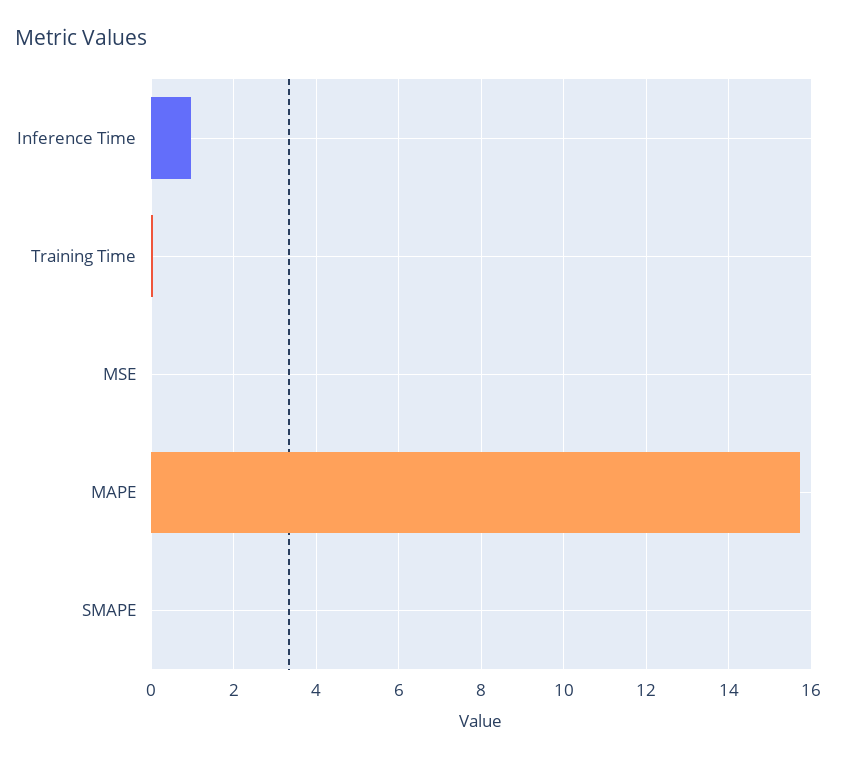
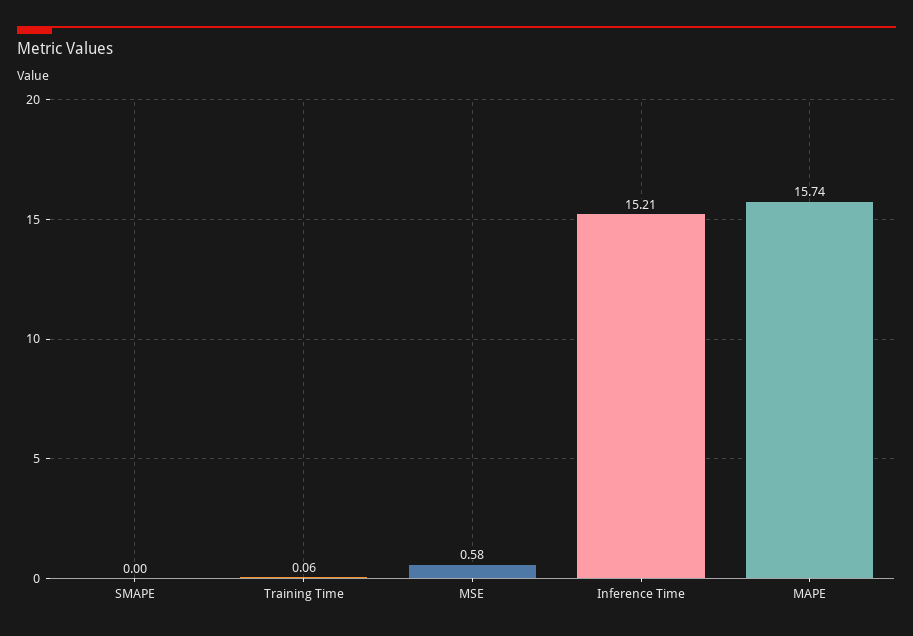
Inference Time: 1 -> 15.21
MSE: 0 -> 0.58

